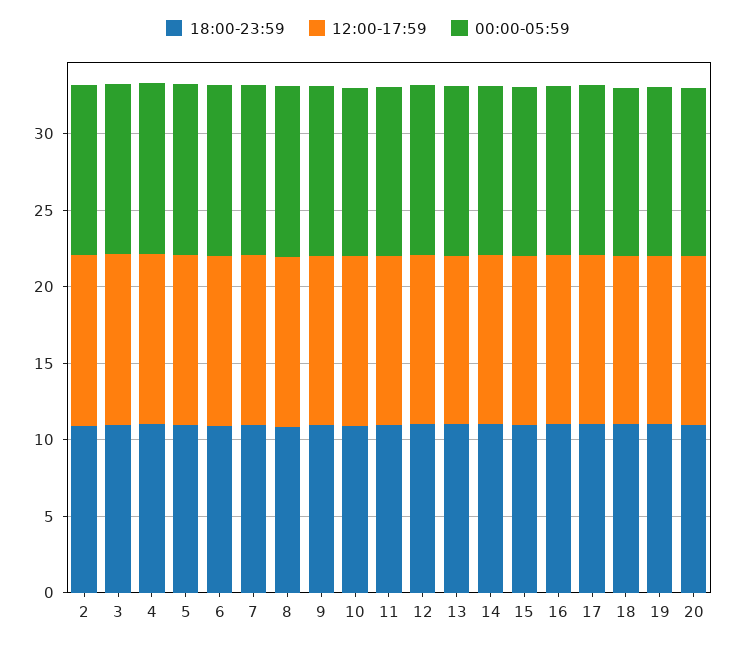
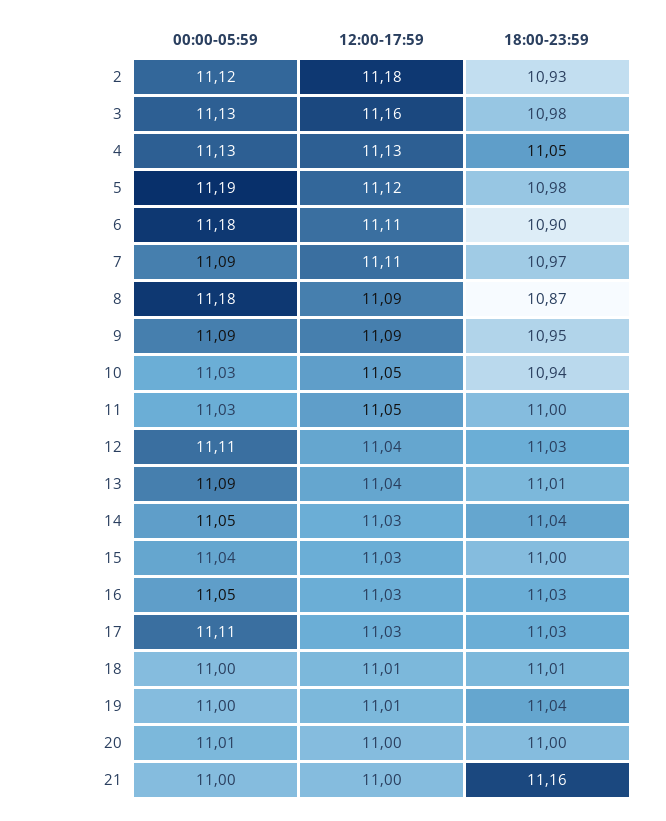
00:00-05:59, 21: none -> 11
12:00-17:59, 21: none -> 11
18:00-23:59, 21: none -> 11.16

